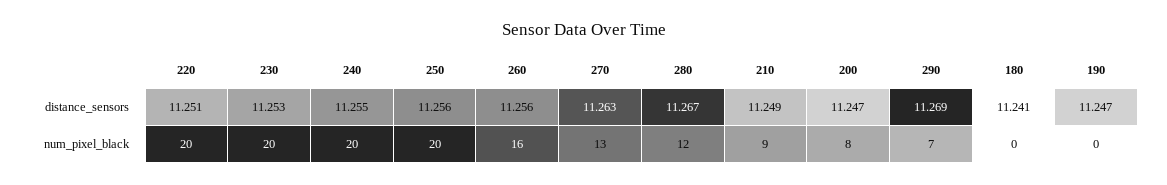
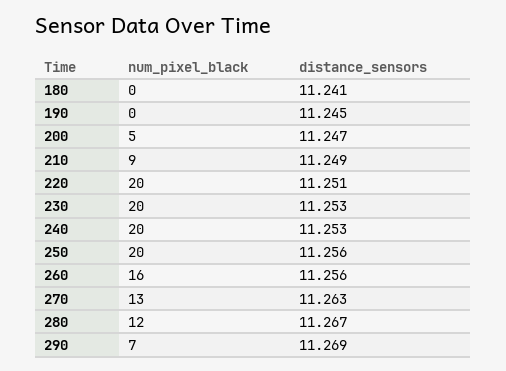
240, distance_sensors: 11.255 -> 11.253
190, distance_sensors: 11.247 -> 11.245
200, num_pixel_black: 8 -> 5

